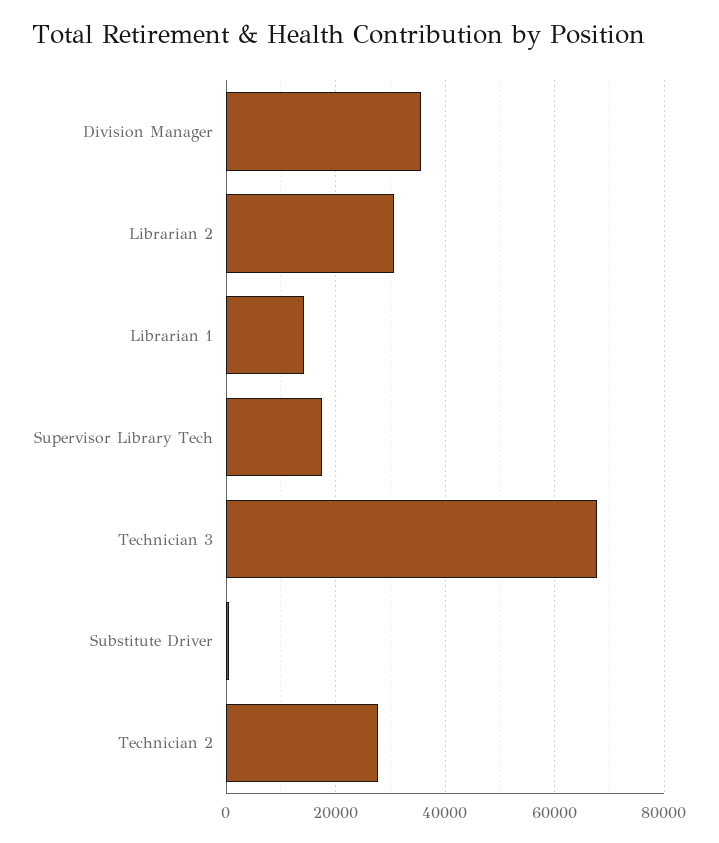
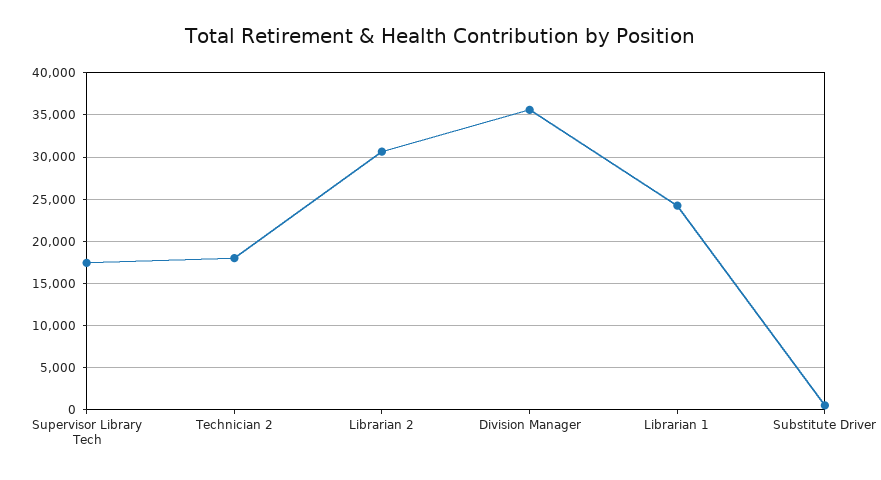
Librarian 1: 14000 -> 24000
Technician 3: 68000 -> none
Technician 2: 28000 -> 18000

